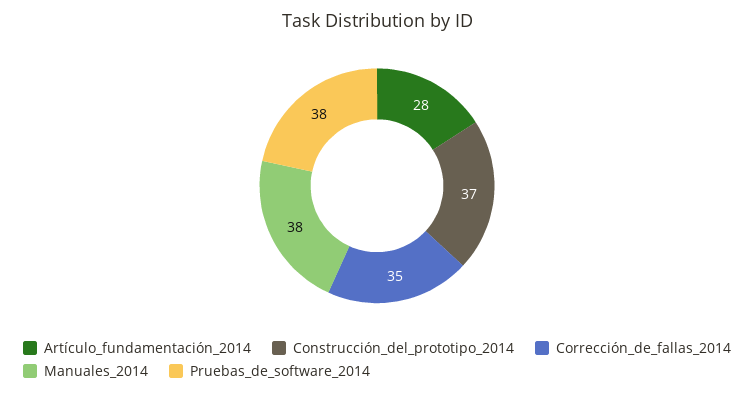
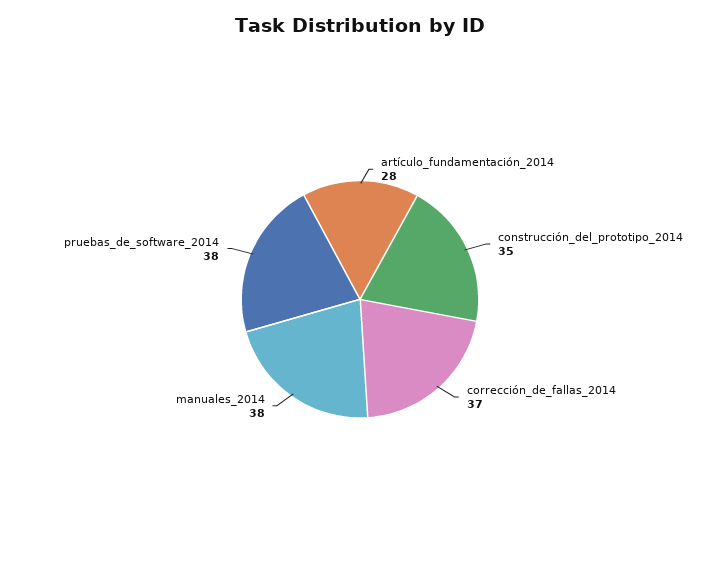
Construcción_del_prototipo_2014: 37 -> 35
Corrección_de_fallas_2014: 35 -> 37

